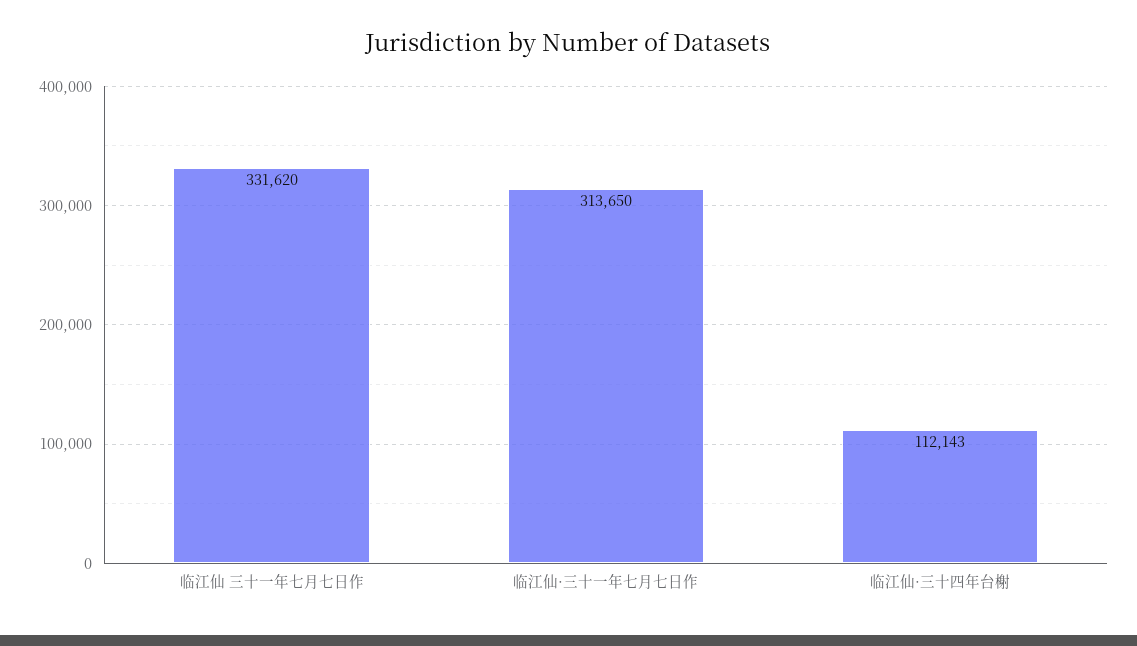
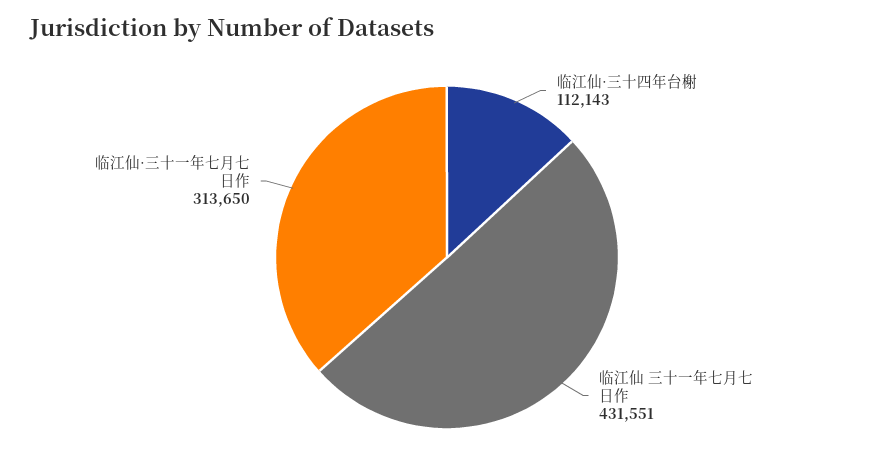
临江仙 三十一年七月七日作: 331620 -> 431551

